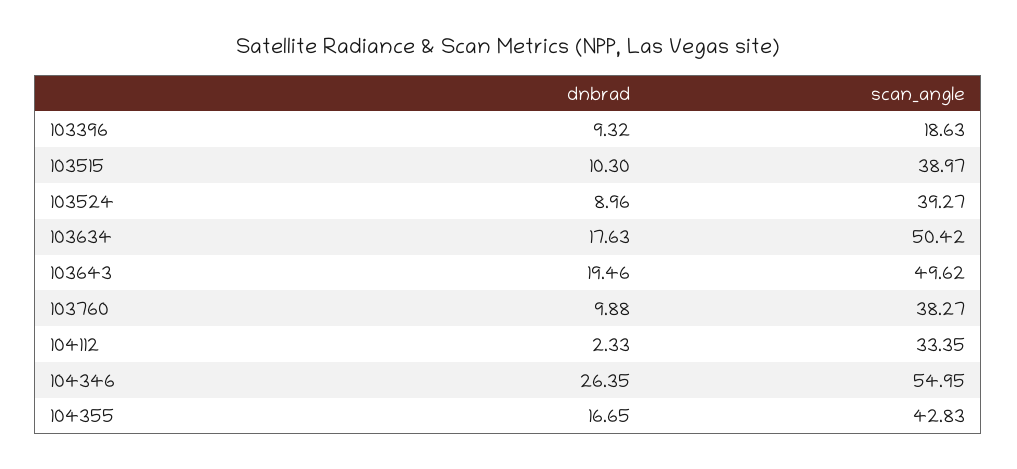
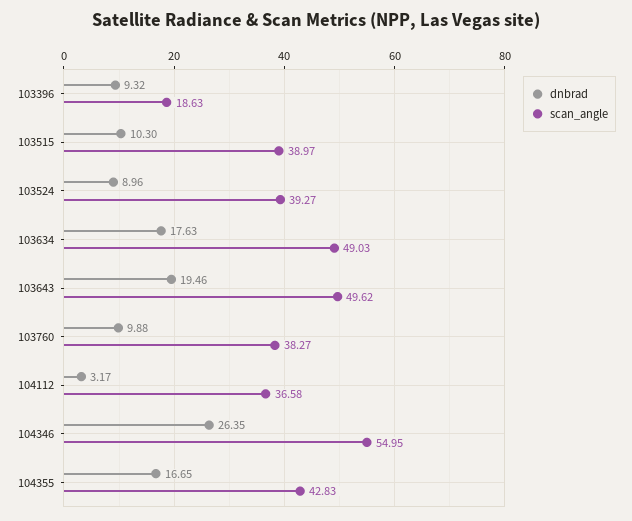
scan_angle, 103634: 50.42 -> 49.03
dnbrad, 104112: 2.33 -> 3.17
scan_angle, 104112: 33.35 -> 36.58

